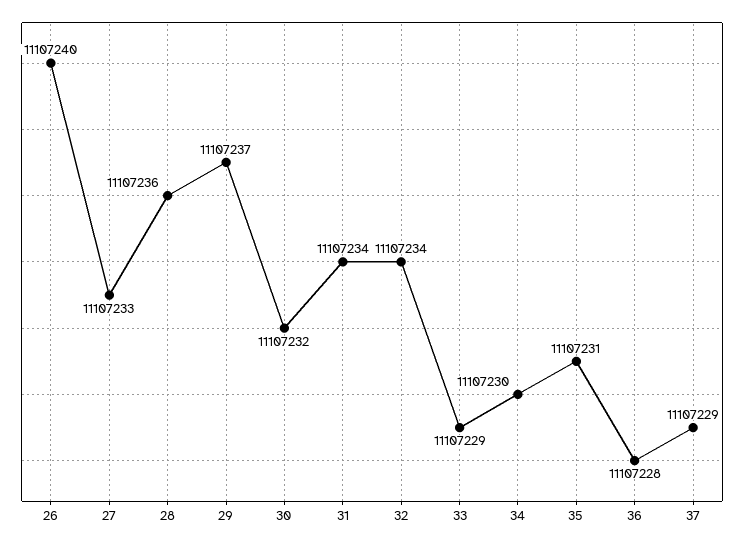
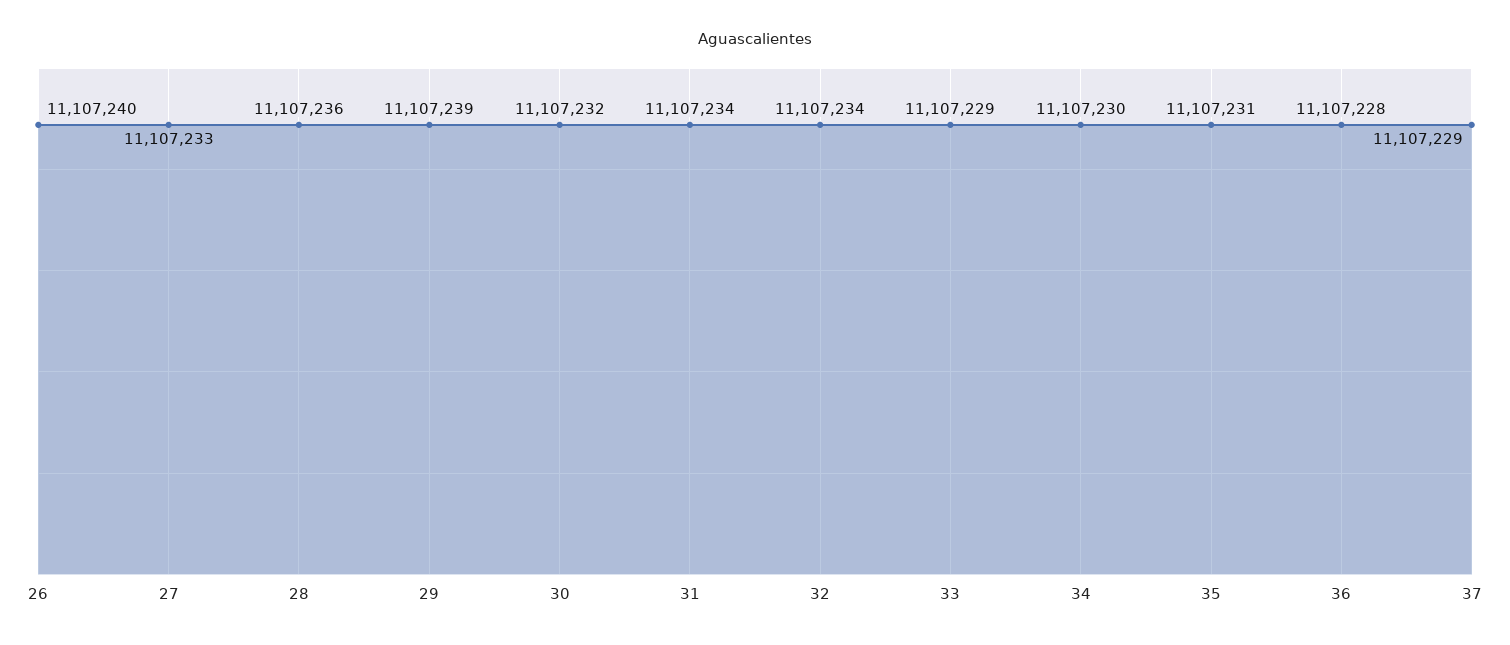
29: 11107237 -> 11107239

